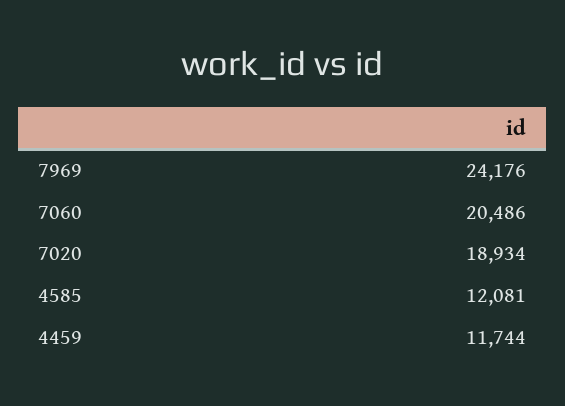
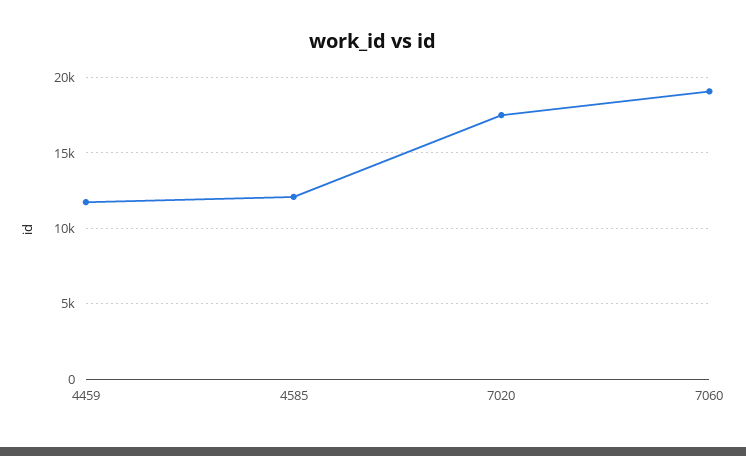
7969: 24176 -> none
7060: 20486 -> 19000
7020: 18934 -> 17500

